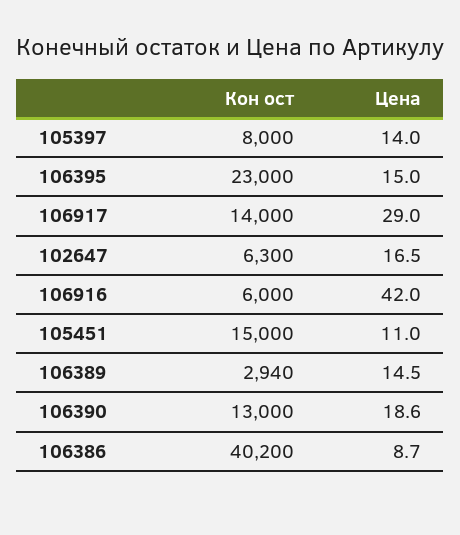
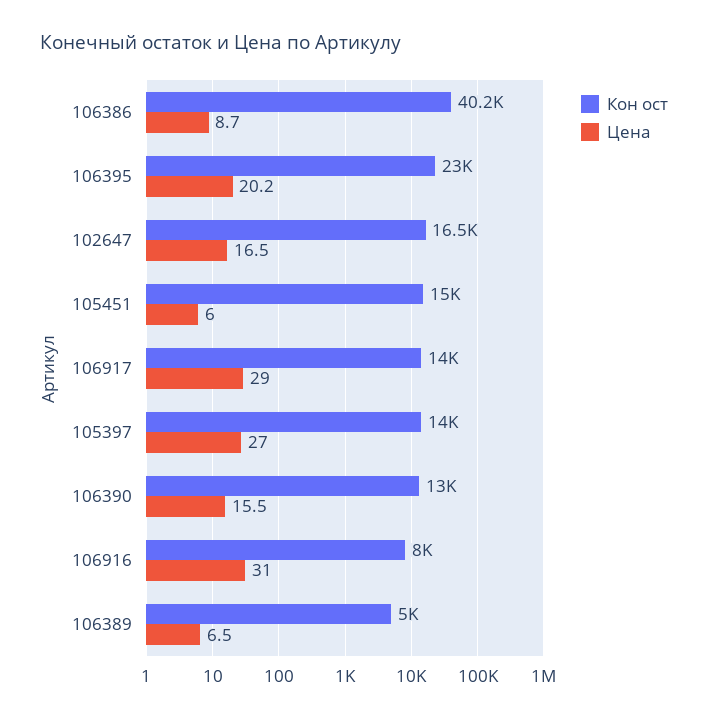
Кон ост, 105397: 8000 -> 14000
Цена, 105397: 14 -> 27
Цена, 106395: 15 -> 20.2
Кон ост, 102647: 6300 -> 16500
Кон ост, 106916: 6000 -> 8000
Цена, 106916: 42 -> 31
Цена, 105451: 11 -> 6
Кон ост, 106389: 2940 -> 5000
Цена, 106389: 14.5 -> 6.5
Цена, 106390: 18.6 -> 15.5

